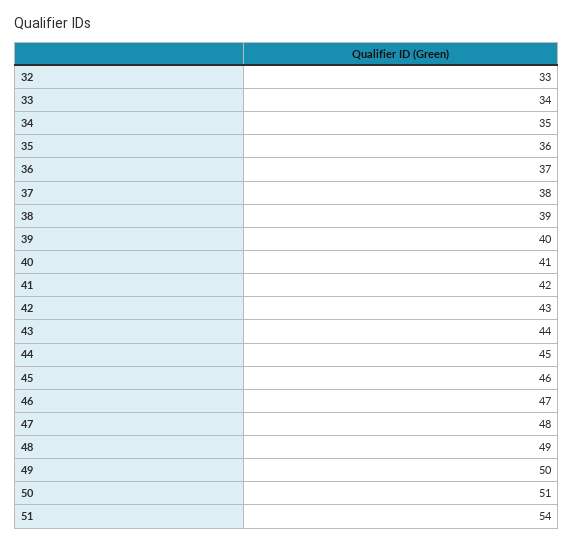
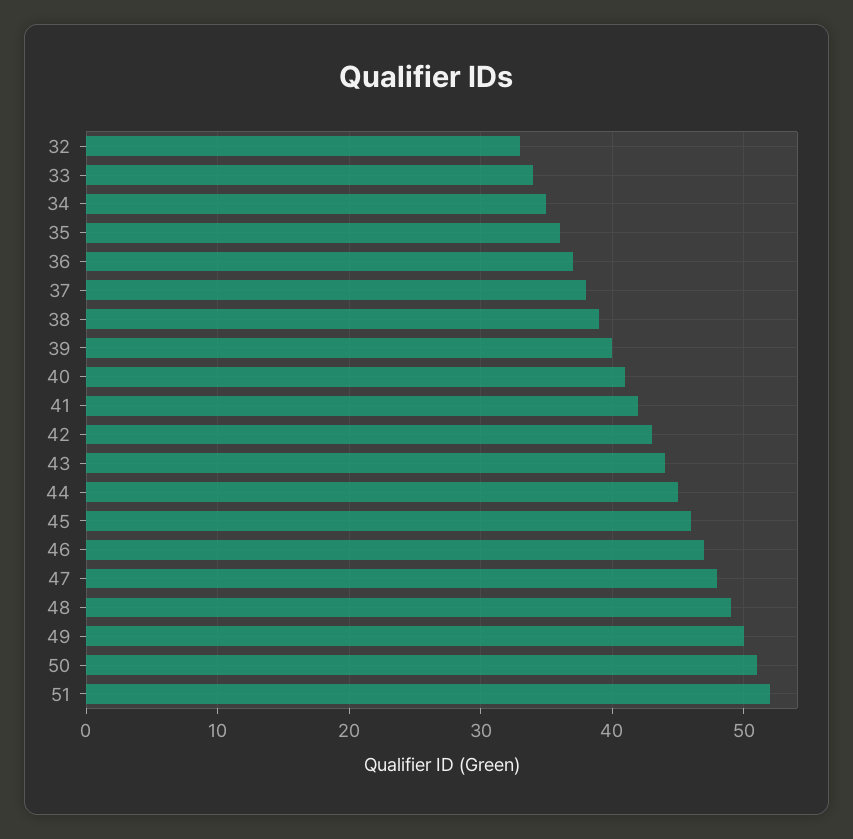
51: 54 -> 52

